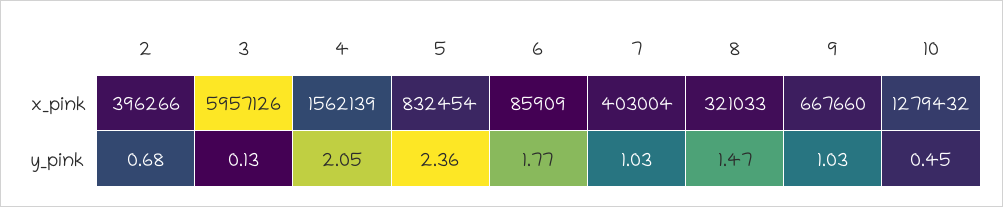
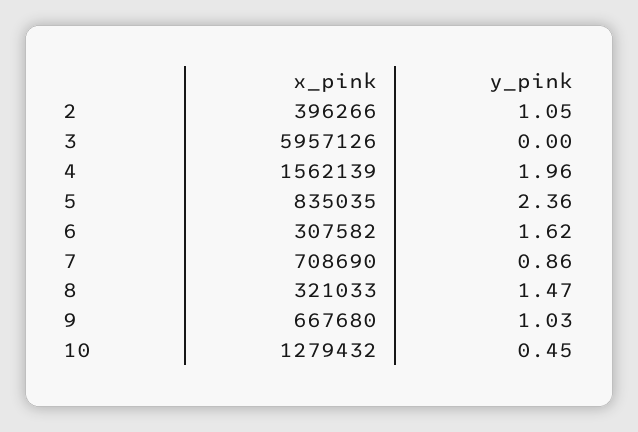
5, x_pink: 832454 -> 835035
6, x_pink: 85909 -> 307582
7, x_pink: 403004 -> 708690
9, x_pink: 667660 -> 667680
2, y_pink: 0.68 -> 1.05
3, y_pink: 0.13 -> 0
4, y_pink: 2.05 -> 1.96
6, y_pink: 1.77 -> 1.62
7, y_pink: 1.03 -> 0.86

